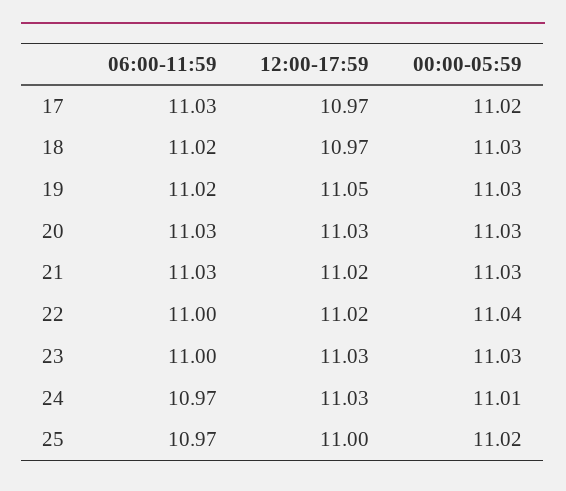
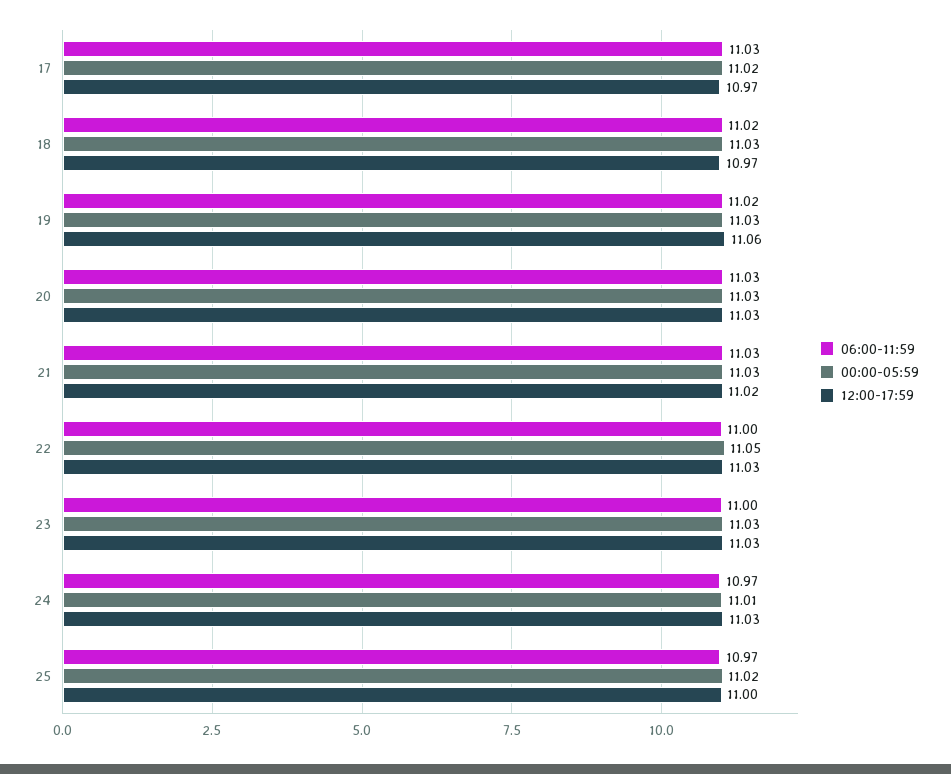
12:00-17:59, 19: 11.05 -> 11.06
12:00-17:59, 22: 11.02 -> 11.03
00:00-05:59, 22: 11.04 -> 11.05

